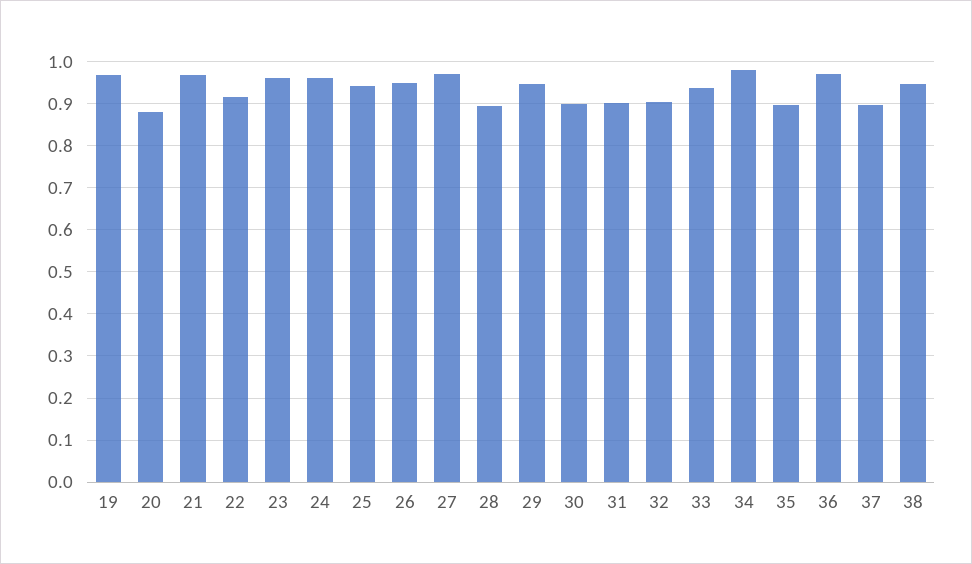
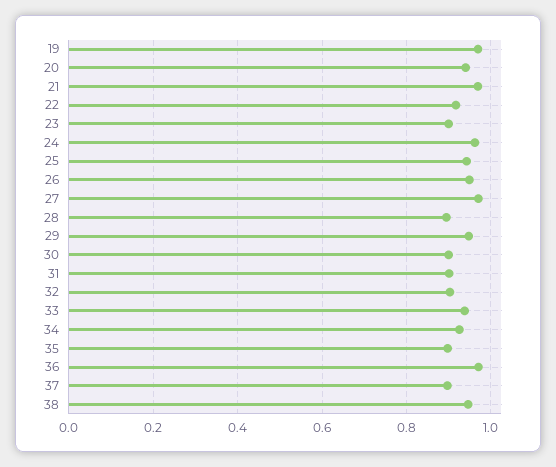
20: 0.88 -> 0.94
23: 0.96 -> 0.9
34: 0.98 -> 0.92

